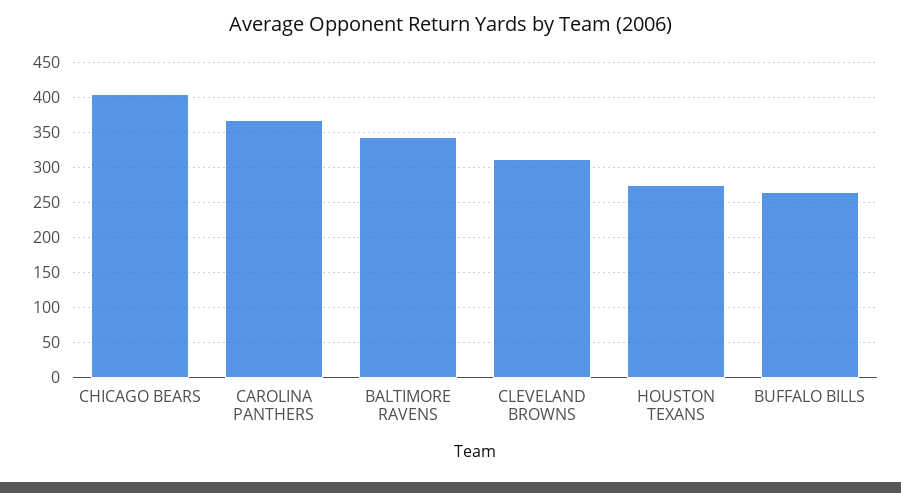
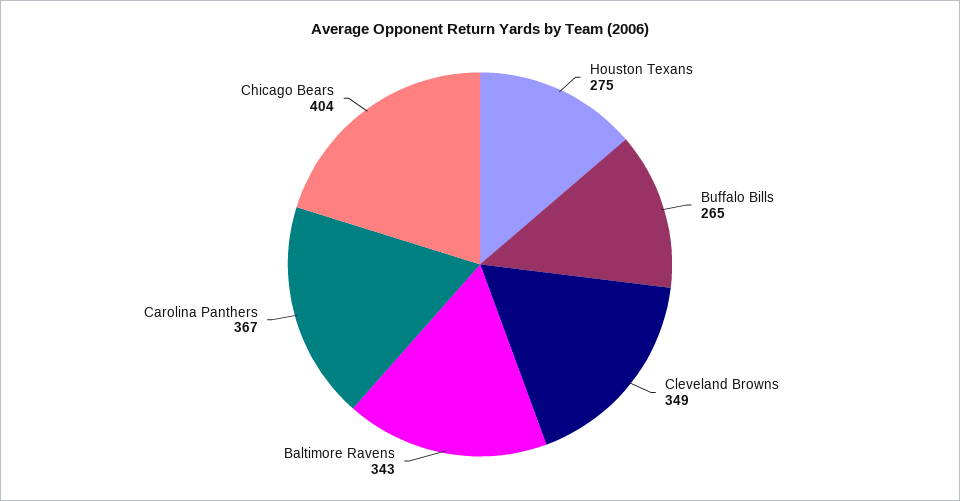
CLEVELAND BROWNS: 310 -> 349

